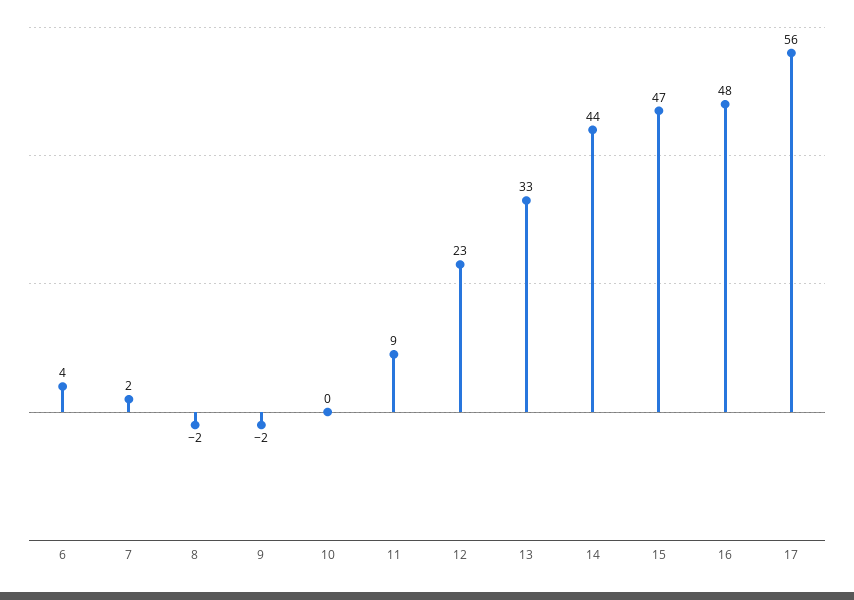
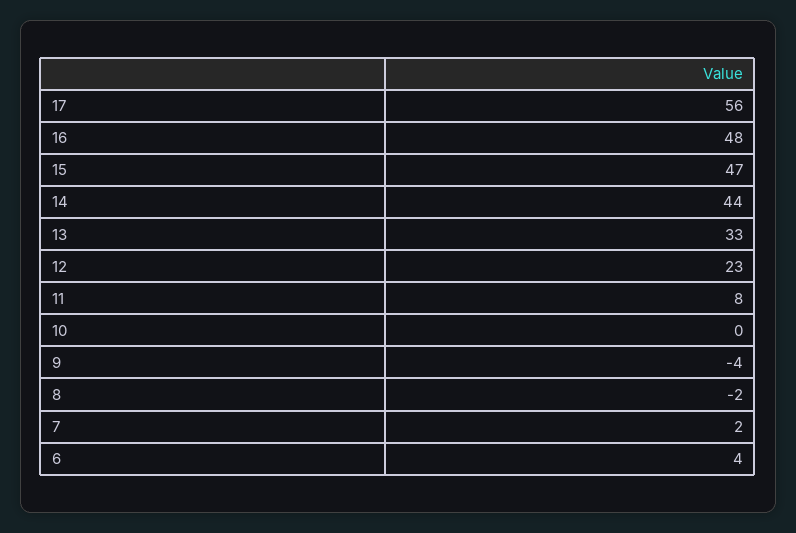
9: -2 -> -4
11: 9 -> 8

